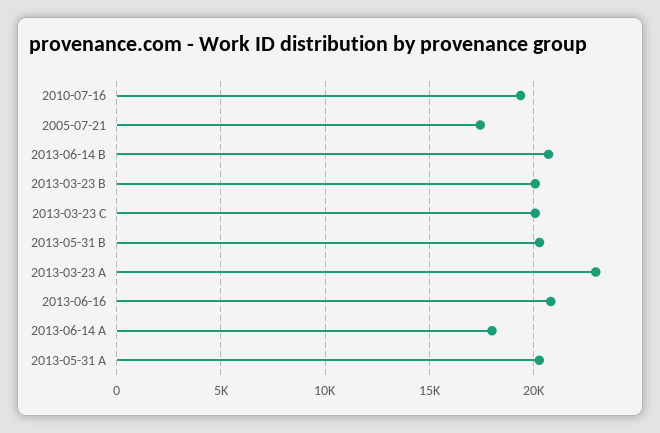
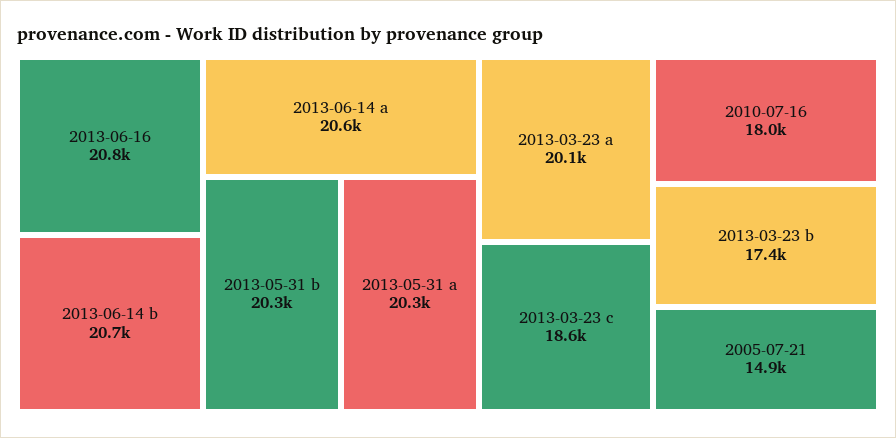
2010-07-16: 19500 -> 18000
2005-07-21: 17500 -> 14900
2013-03-23 B: 20000 -> 17400
2013-03-23 C: 20000 -> 18600
2013-03-23 A: 23000 -> 20100
2013-06-14 A: 18000 -> 20600

